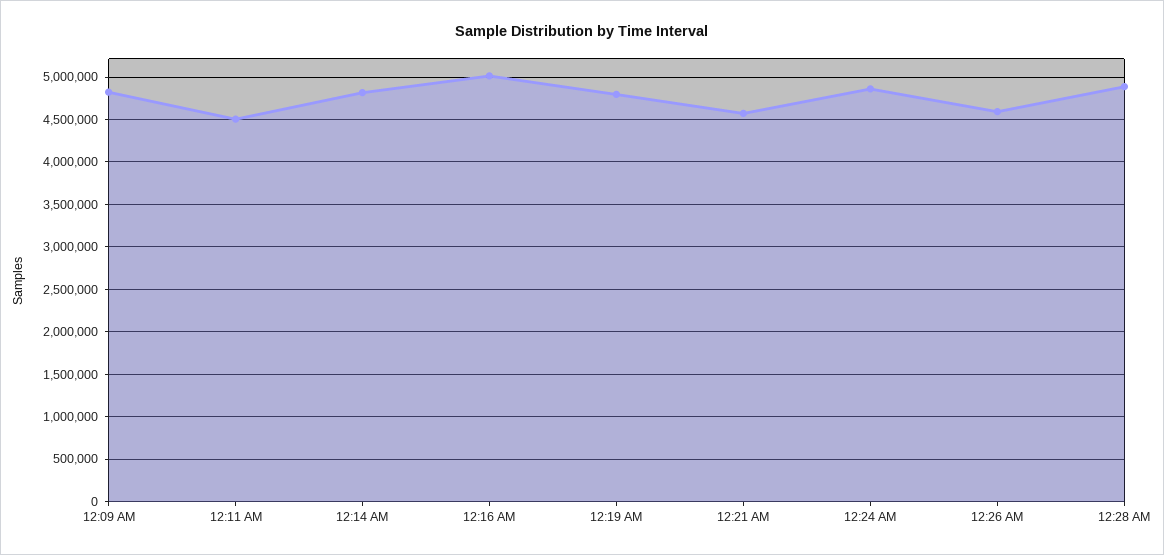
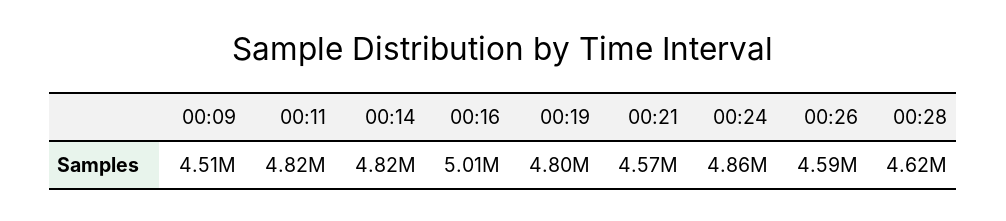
12:09 AM: 4800000 -> 4510000
12:11 AM: 4500000 -> 4820000
12:28 AM: 4900000 -> 4620000

